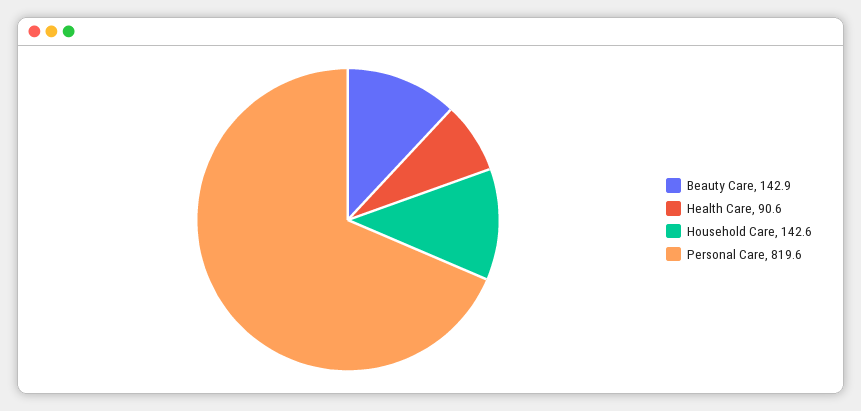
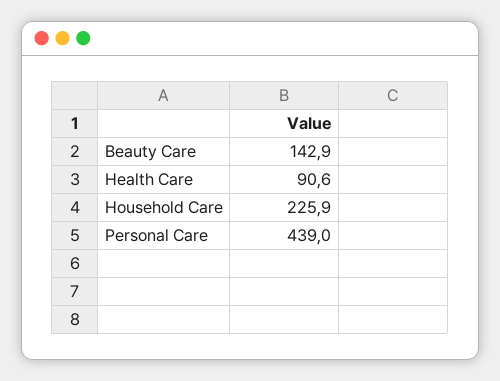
Household Care: 142.6 -> 225.9
Personal Care: 819.6 -> 439

